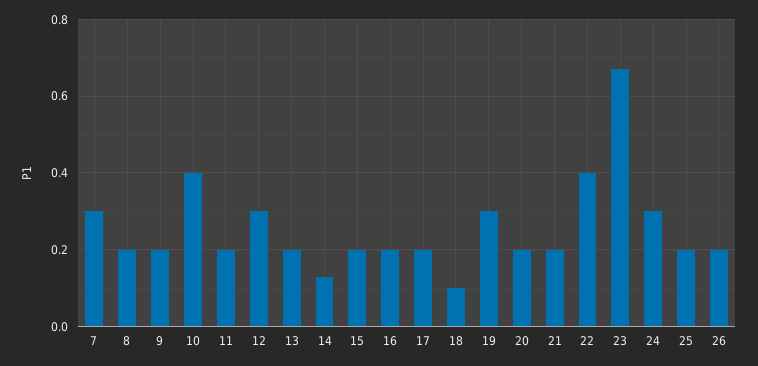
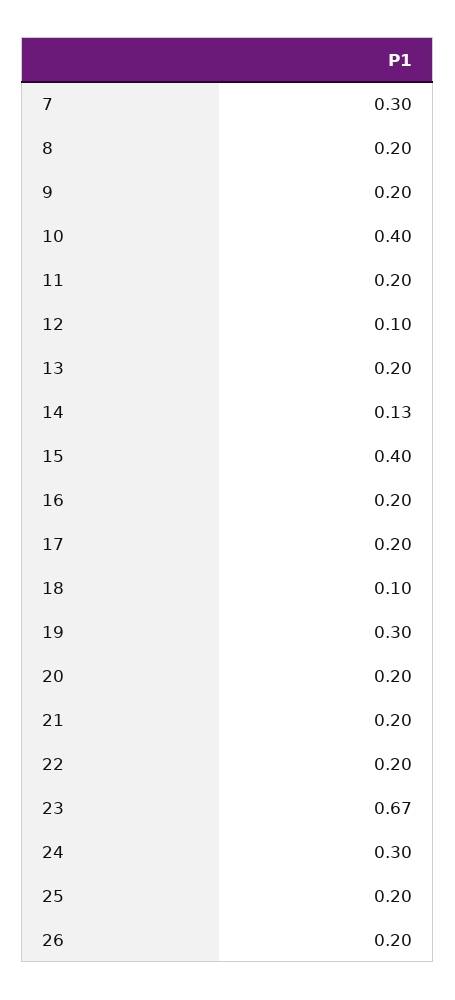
12: 0.3 -> 0.1
15: 0.2 -> 0.4
22: 0.4 -> 0.2

